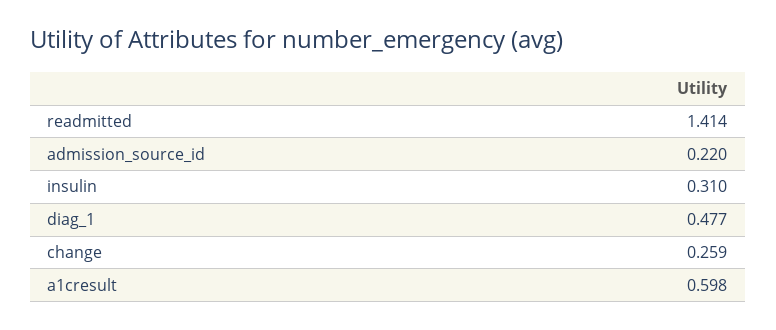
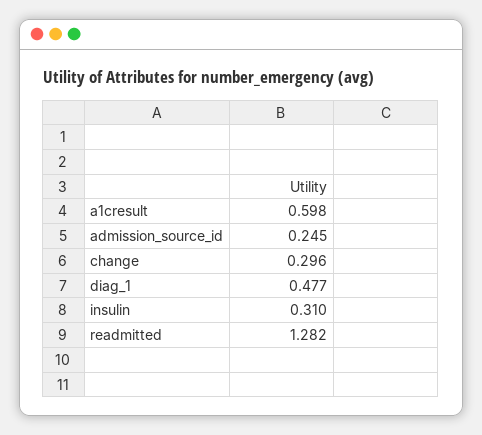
readmitted: 1.414 -> 1.282
admission_source_id: 0.22 -> 0.245
change: 0.259 -> 0.296

